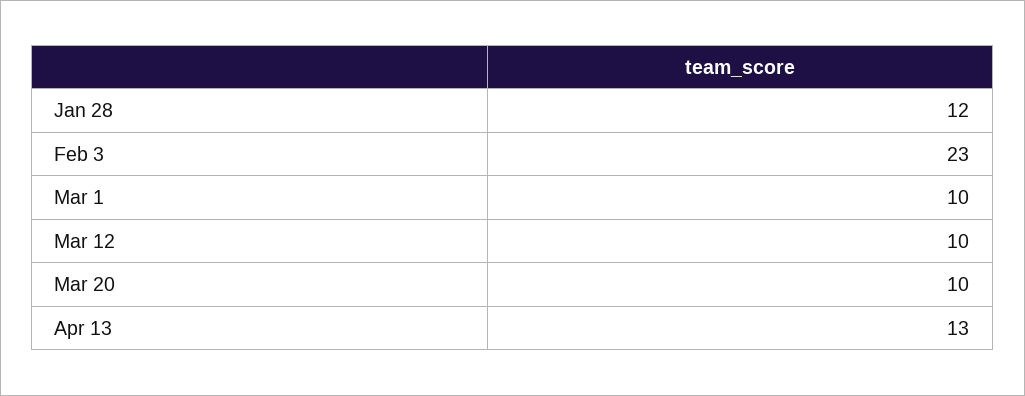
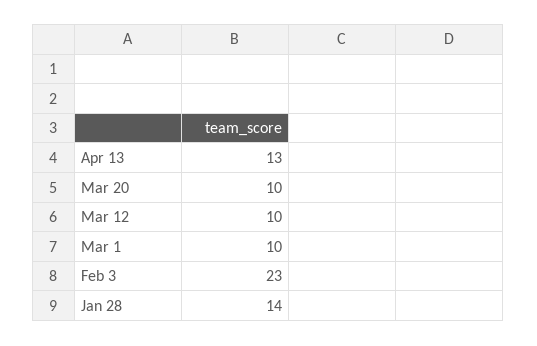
Jan 28: 12 -> 14

